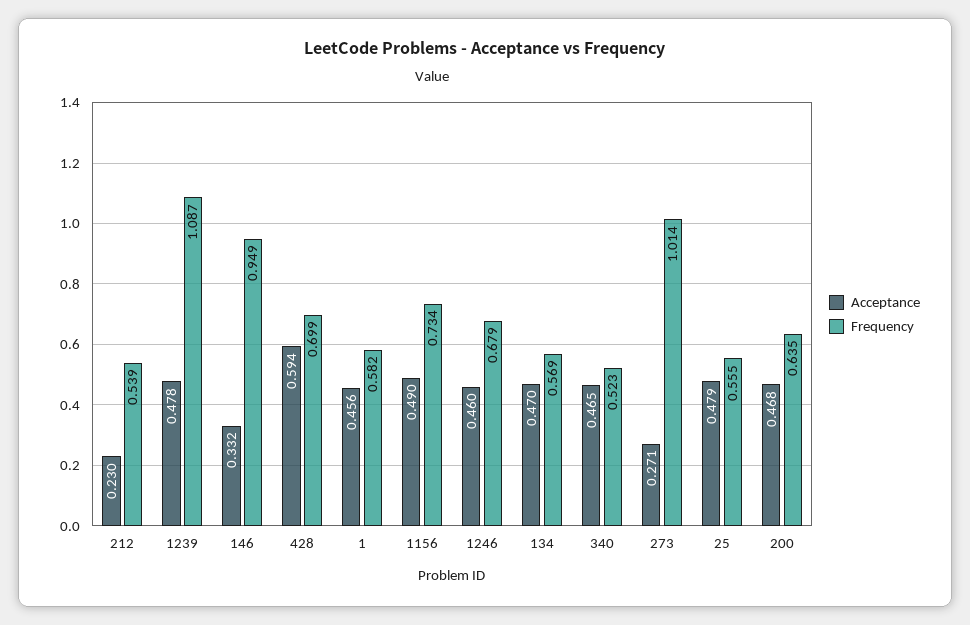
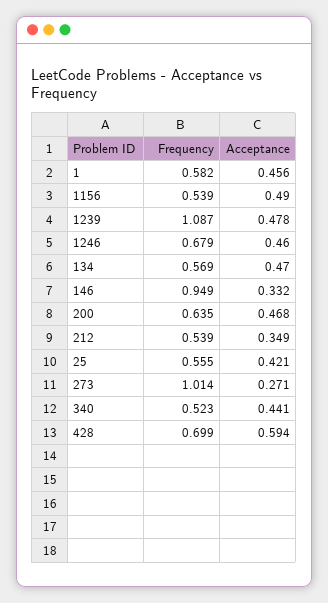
Acceptance, 212: 0.23 -> 0.349
Frequency, 1156: 0.734 -> 0.539
Acceptance, 340: 0.465 -> 0.441
Acceptance, 25: 0.479 -> 0.421

